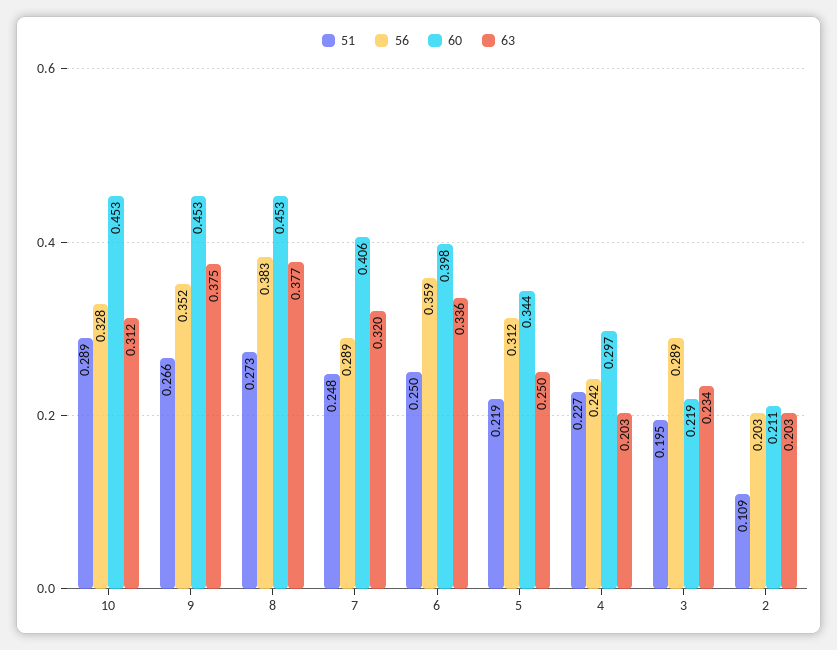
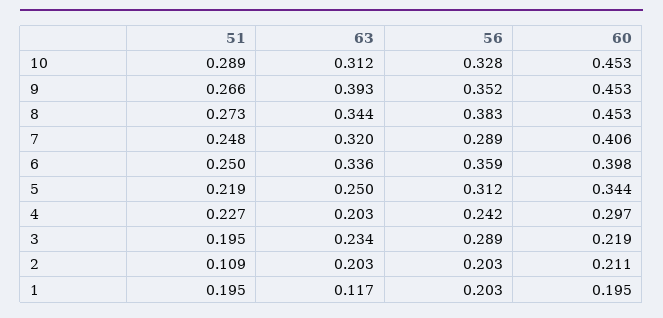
63, 9: 0.375 -> 0.393
63, 8: 0.377 -> 0.344
51, 1: none -> 0.195
63, 1: none -> 0.117
56, 1: none -> 0.203
60, 1: none -> 0.195

